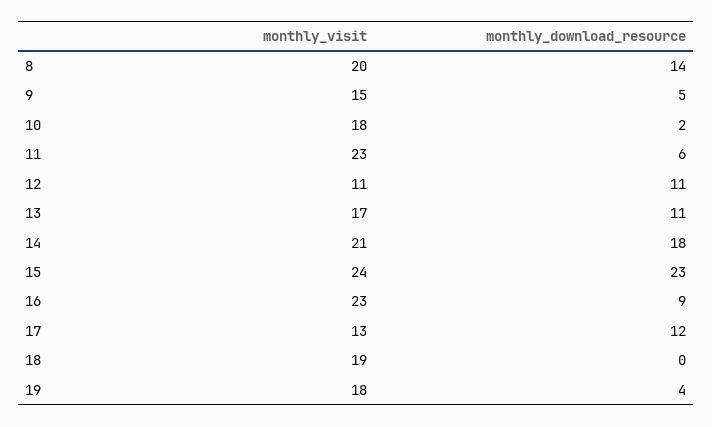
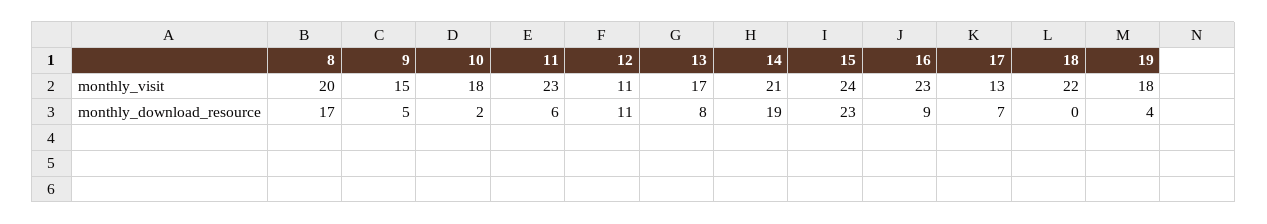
monthly_download_resource, 8: 14 -> 17
monthly_download_resource, 13: 11 -> 8
monthly_download_resource, 14: 18 -> 19
monthly_download_resource, 17: 12 -> 7
monthly_visit, 18: 19 -> 22

